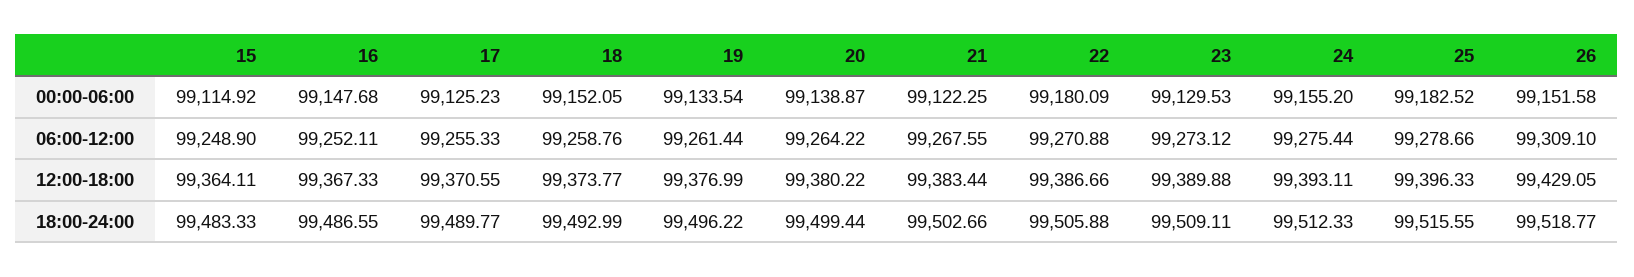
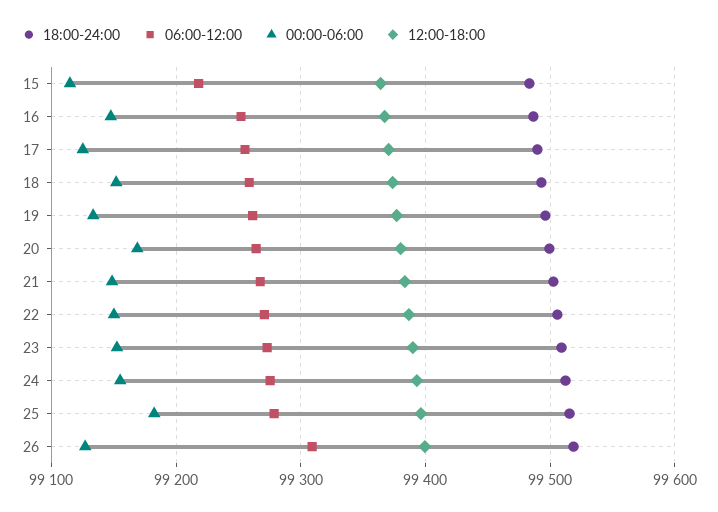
00:00-06:00, 20: 99138.87 -> 99170
00:00-06:00, 21: 99122.25 -> 99150
00:00-06:00, 22: 99180.09 -> 99150
00:00-06:00, 23: 99129.53 -> 99150
00:00-06:00, 26: 99151.58 -> 99130
06:00-12:00, 15: 99248.9 -> 99220
12:00-18:00, 26: 99429.05 -> 99400

